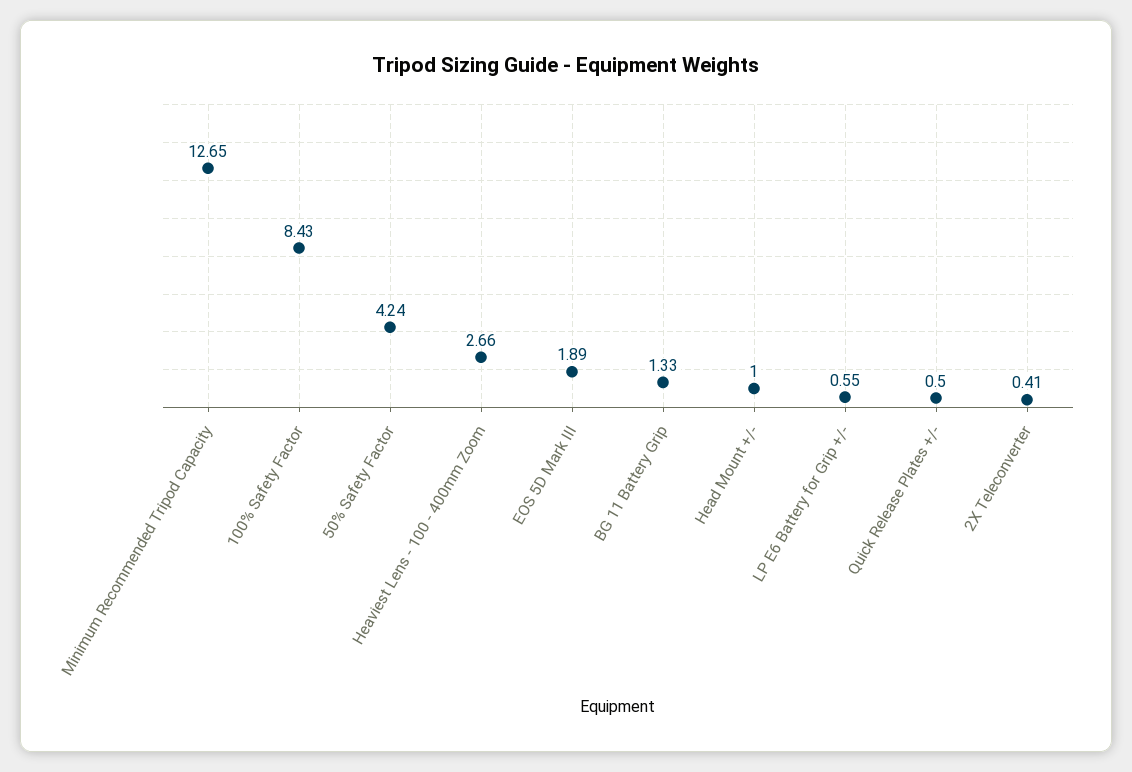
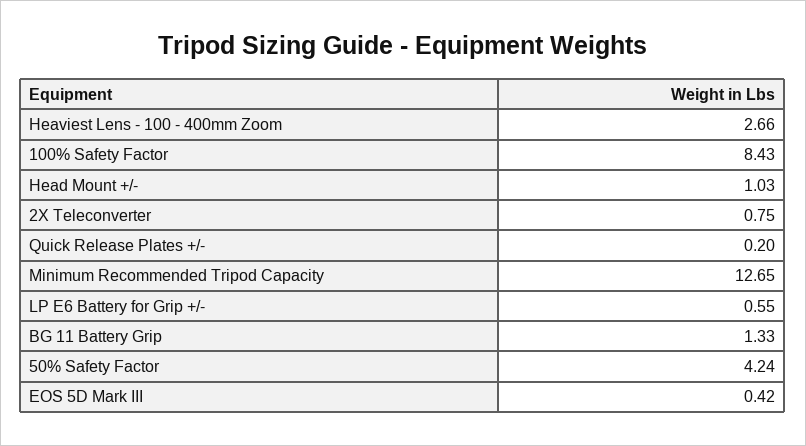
EOS 5D Mark III: 1.89 -> 0.42
Head Mount +/-: 1 -> 1.03
Quick Release Plates +/-: 0.5 -> 0.2
2X Teleconverter: 0.41 -> 0.75

